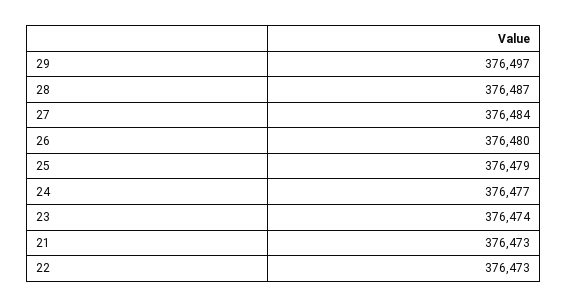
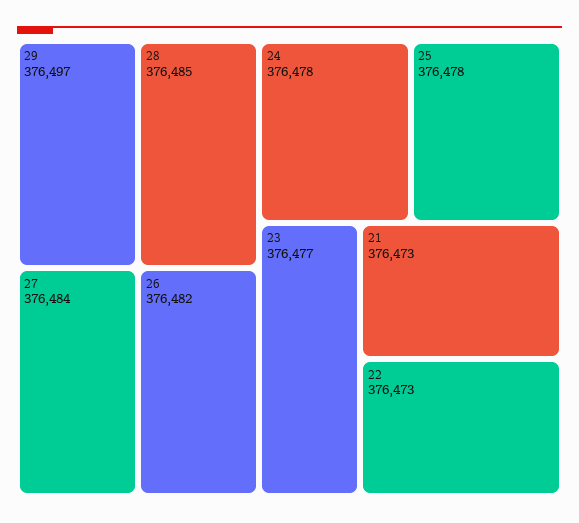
28: 376487 -> 376485
26: 376480 -> 376482
25: 376479 -> 376478
24: 376477 -> 376478
23: 376474 -> 376477

